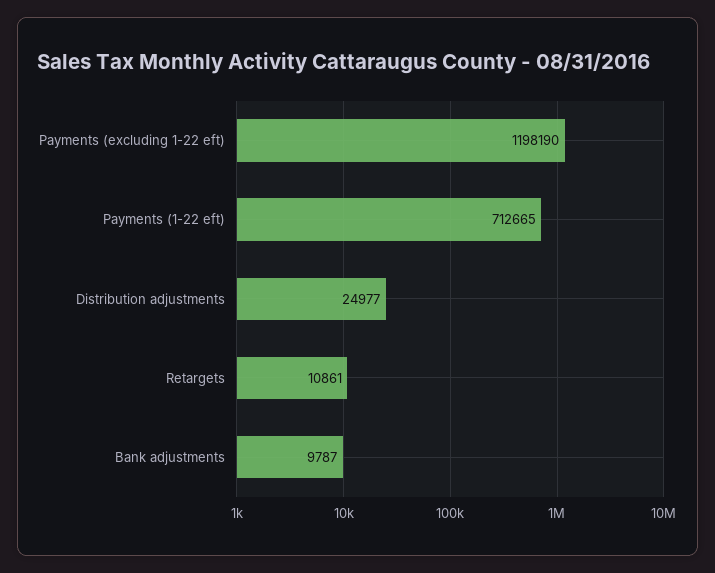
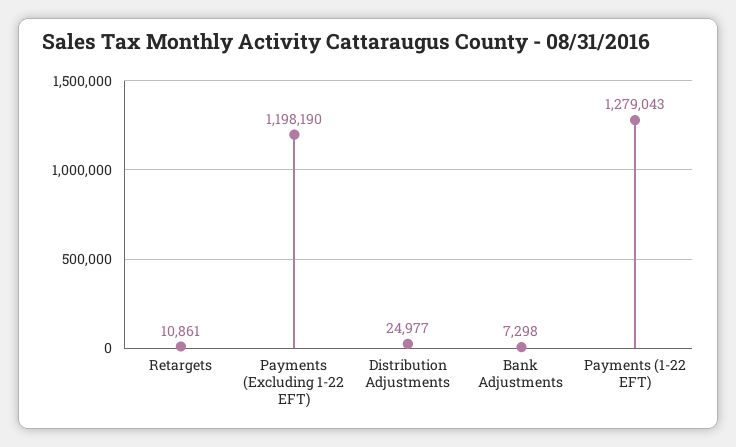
Payments (1-22 eft): 712665 -> 1279043
Bank adjustments: 9787 -> 7298

